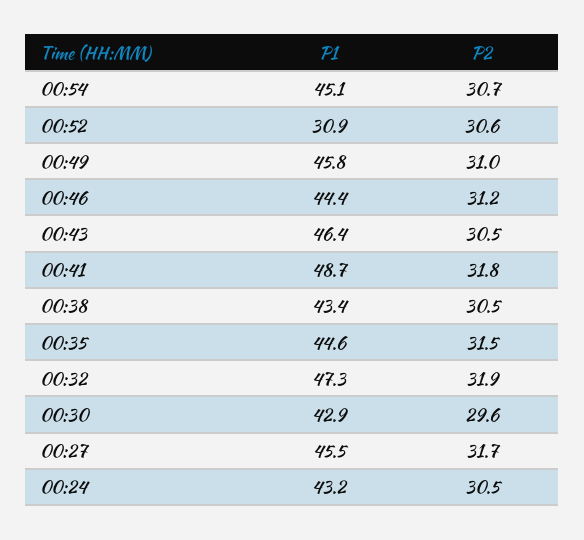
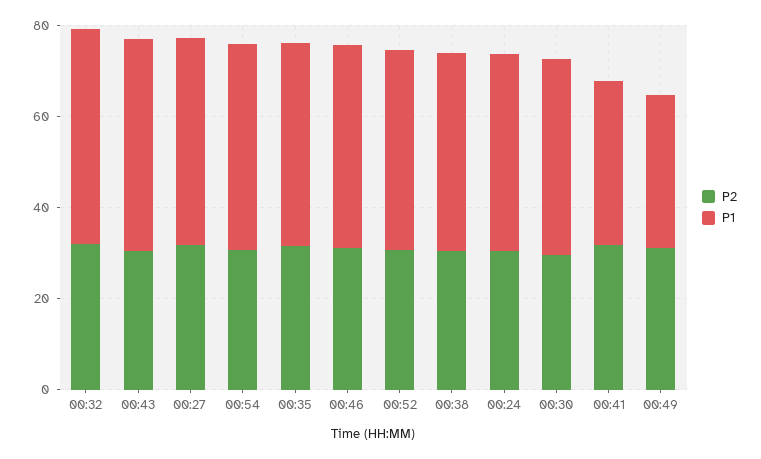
P1, 00:52: 30.9 -> 45
P1, 00:49: 45.8 -> 35
P1, 00:41: 48.7 -> 35

